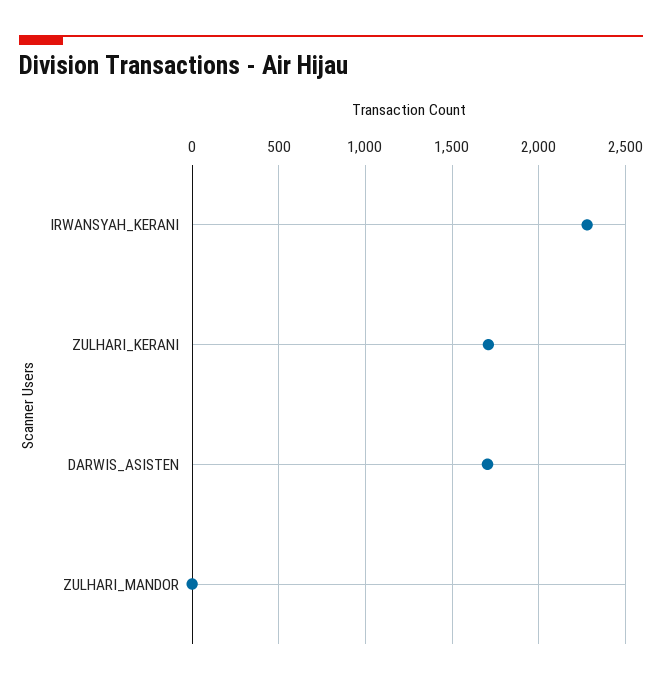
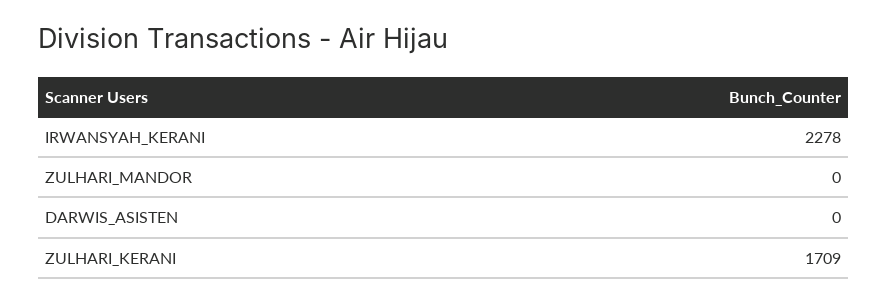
DARWIS_ASISTEN: 1700 -> 0

